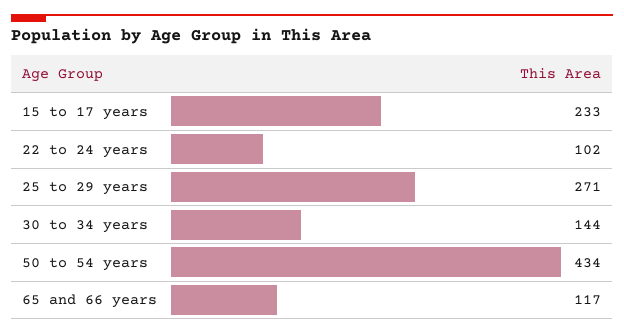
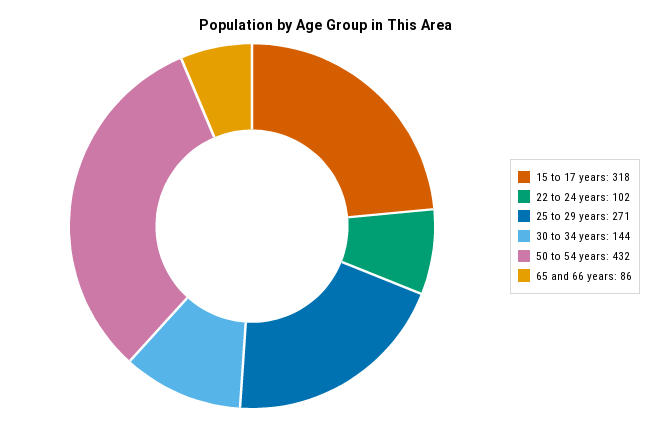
15 to 17 years: 233 -> 318
50 to 54 years: 434 -> 432
65 and 66 years: 117 -> 86

